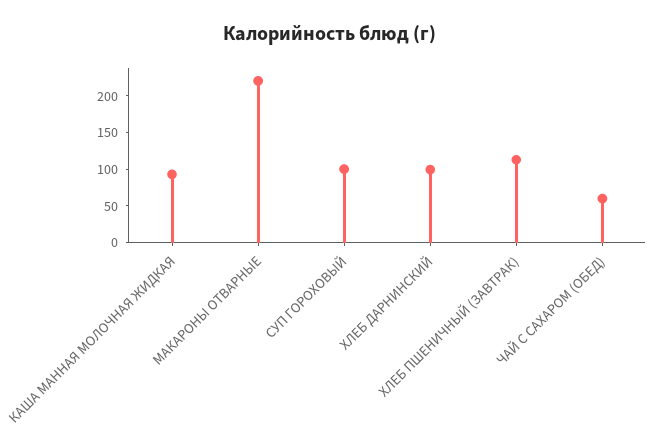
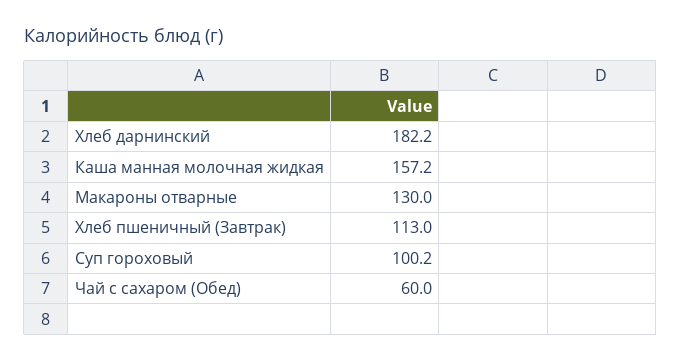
КАША МАННАЯ МОЛОЧНАЯ ЖИДКАЯ: 100 -> 157.2
МАКАРОНЫ ОТВАРНЫЕ: 225 -> 130
ХЛЕБ ДАРНИНСКИЙ: 100 -> 182.2

